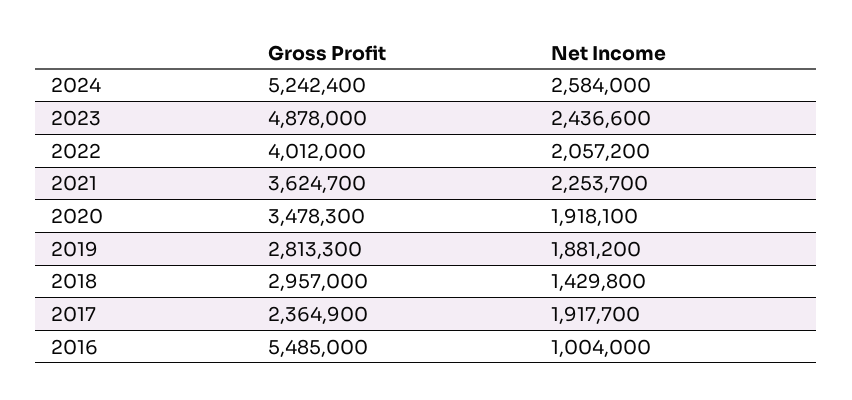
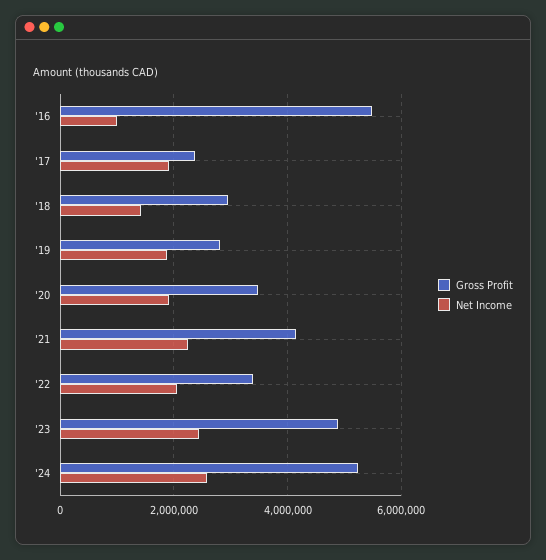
Gross Profit, 2022: 4012000 -> 3400000
Gross Profit, 2021: 3624700 -> 4200000

